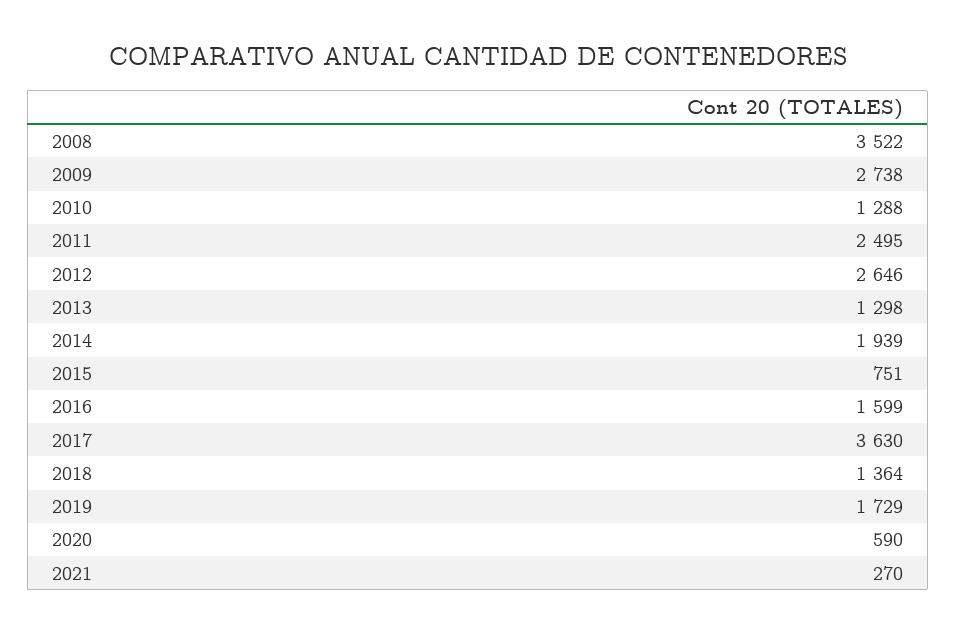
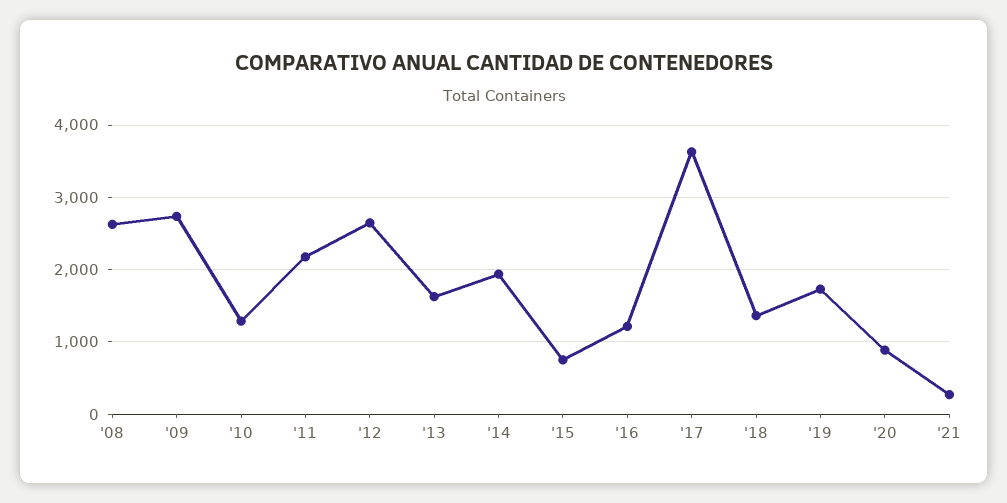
2008: 3522 -> 2600
2011: 2495 -> 2200
2013: 1298 -> 1600
2016: 1599 -> 1200
2020: 590 -> 900

